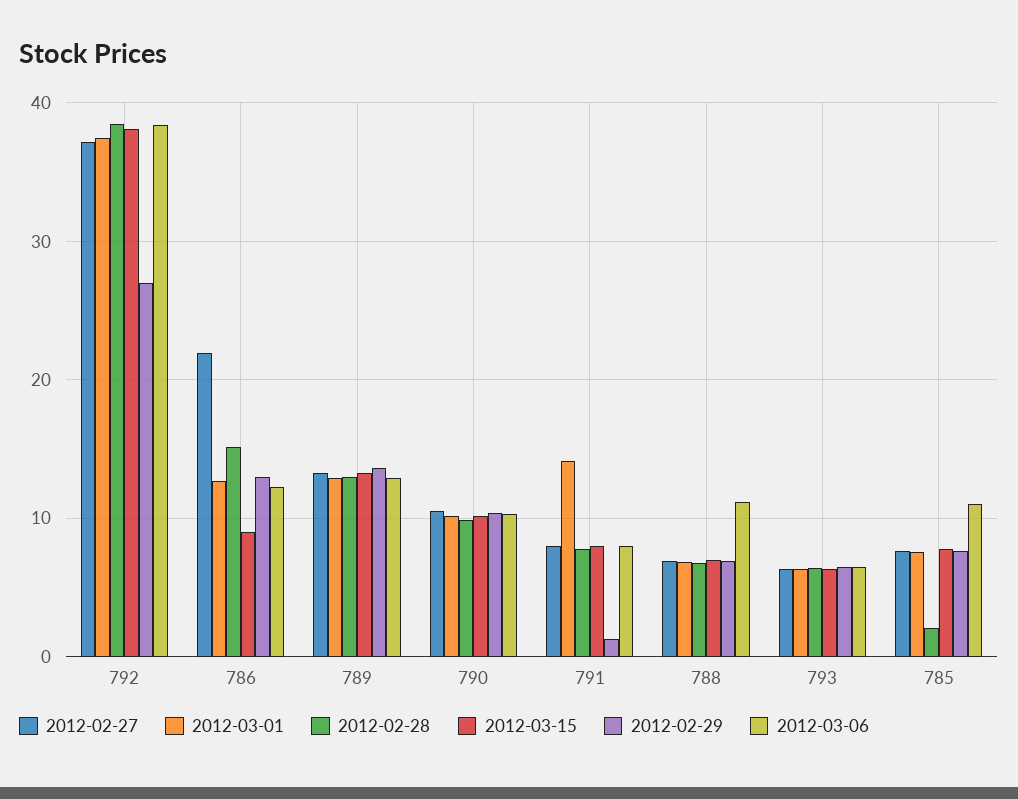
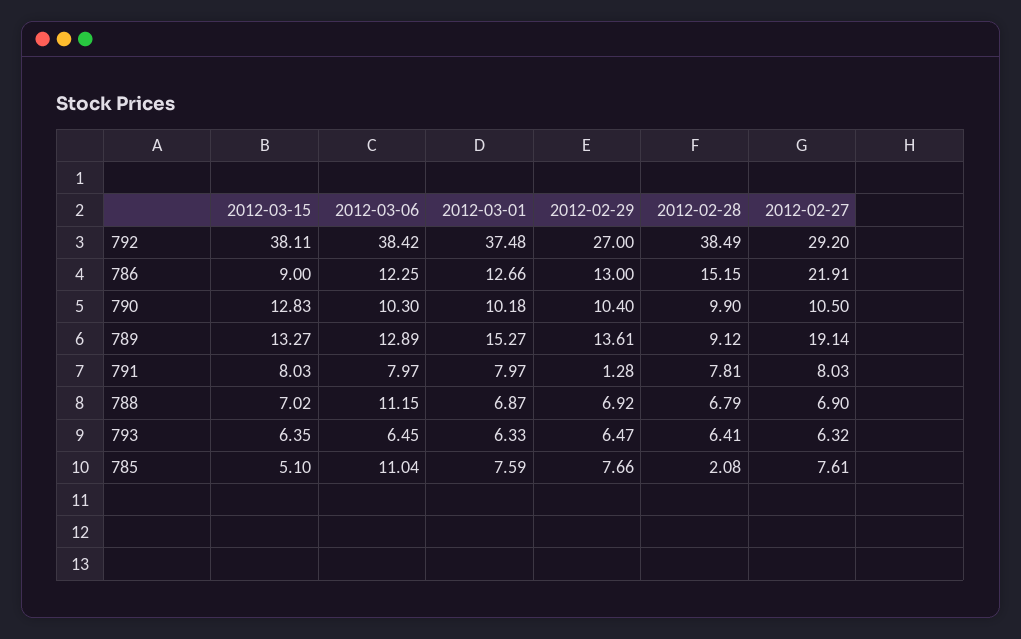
2012-02-27, 792: 37 -> 29.2
2012-02-27, 789: 13 -> 19.14
2012-03-01, 789: 13 -> 15.27
2012-02-28, 789: 13 -> 9.12
2012-03-15, 790: 10 -> 12.83
2012-03-01, 791: 14 -> 7.97
2012-03-15, 785: 8 -> 5.1

